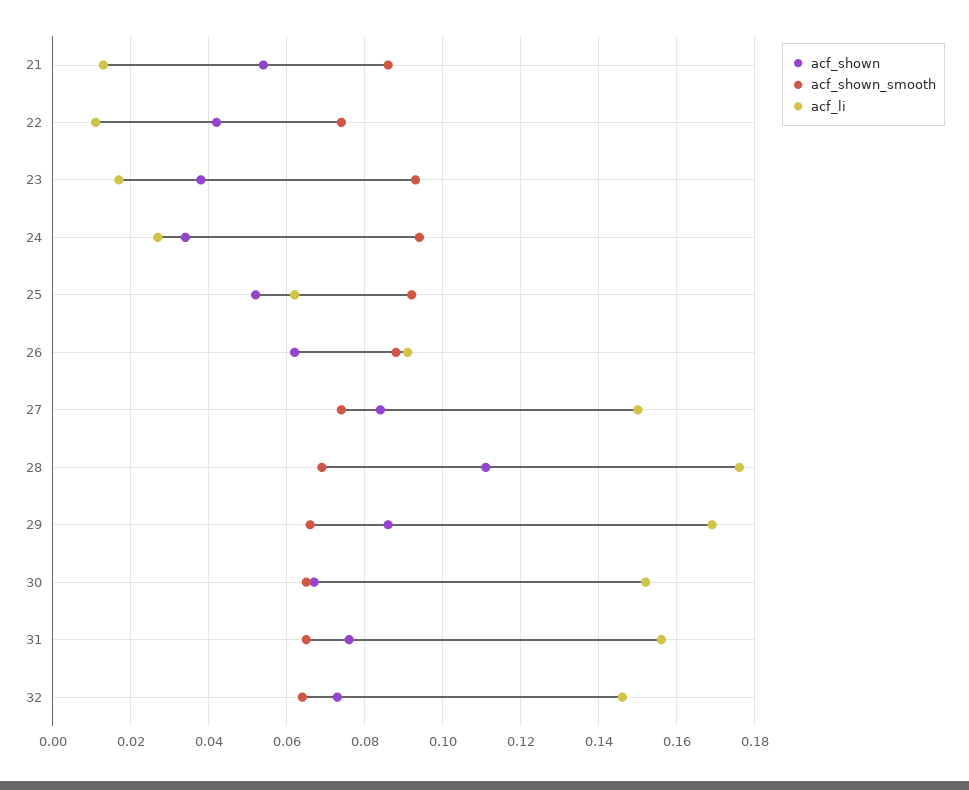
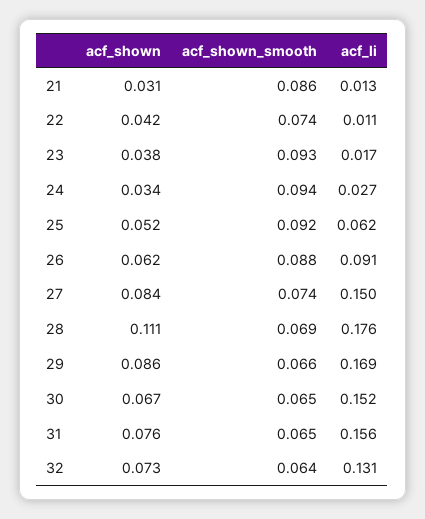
acf_shown, 21: 0.055 -> 0.031
acf_li, 32: 0.145 -> 0.131

